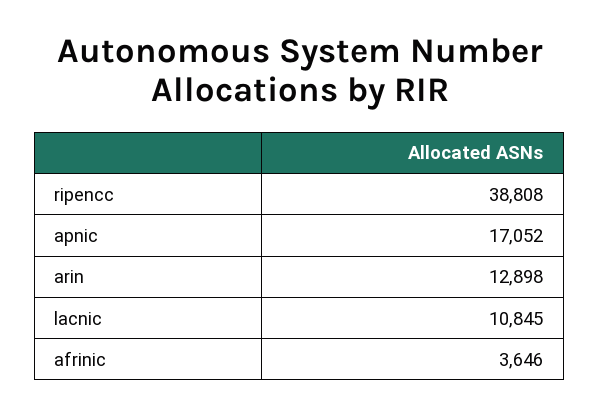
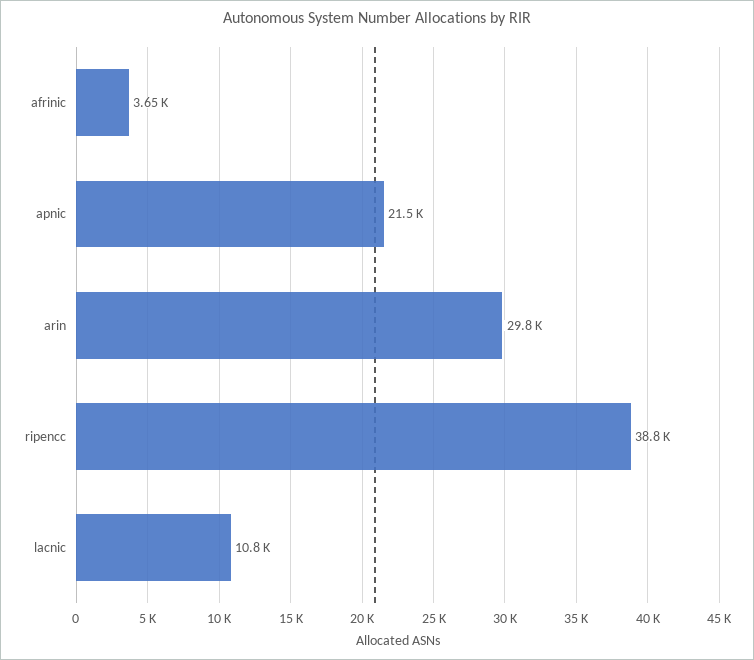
apnic: 17052 -> 21500
arin: 12898 -> 29800

